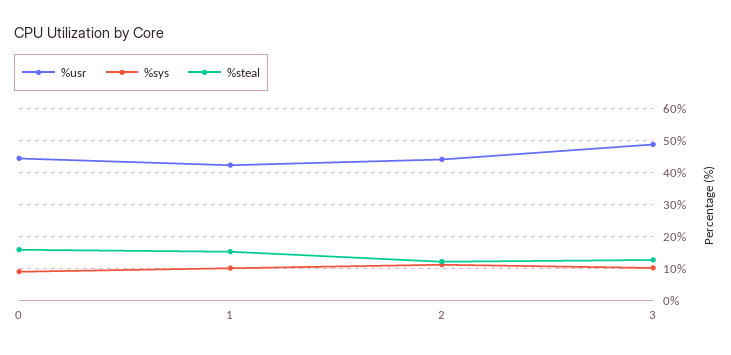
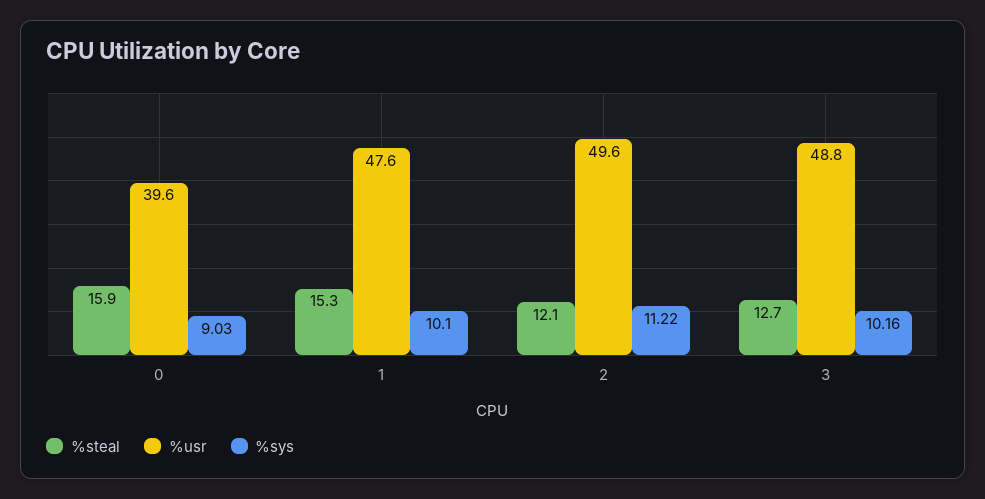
%usr, 0: 44 -> 39.6
%usr, 1: 42 -> 47.6
%usr, 2: 44 -> 49.6

